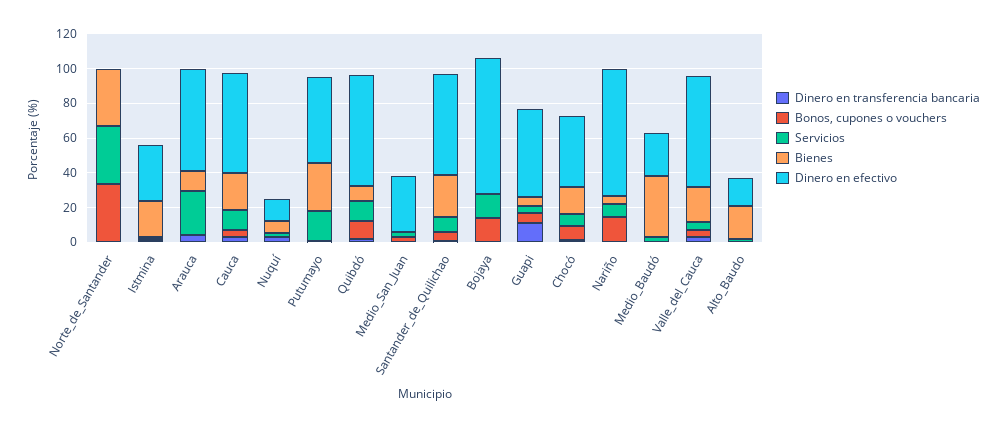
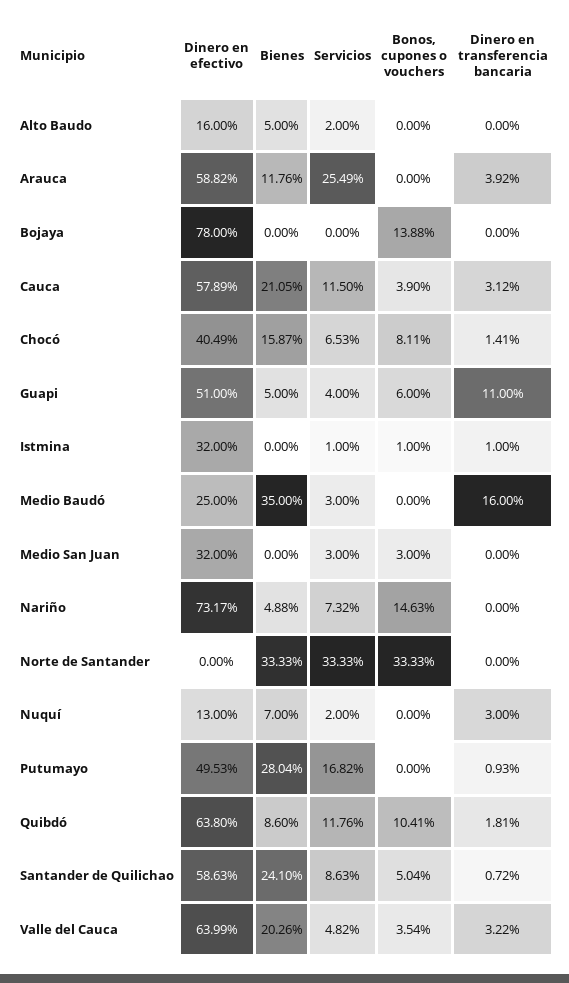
Bienes, Istmina: 20 -> 0
Servicios, Bojaya: 15 -> 0
Dinero en transferencia bancaria, Medio_Baudó: 0 -> 16
Bienes, Alto_Baudo: 20 -> 5

